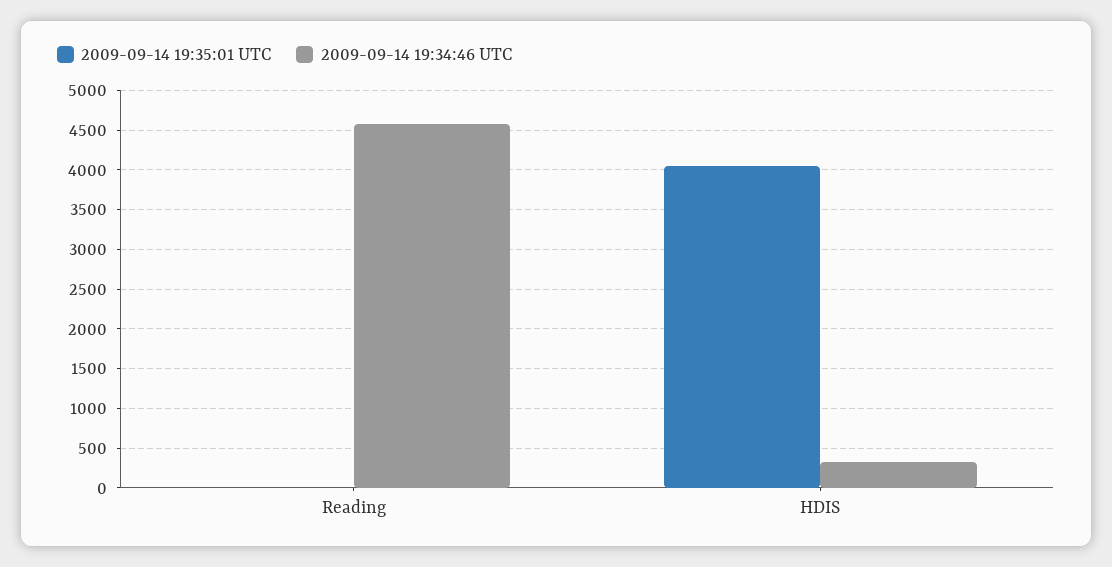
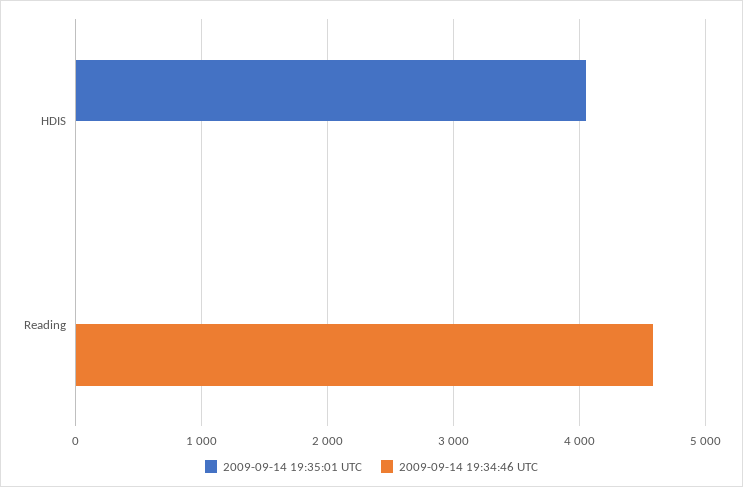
2009-09-14 19:34:46 UTC, HDIS: 300 -> 0

